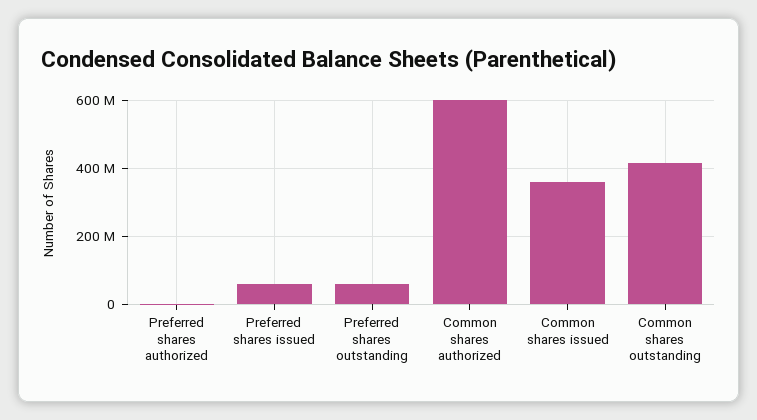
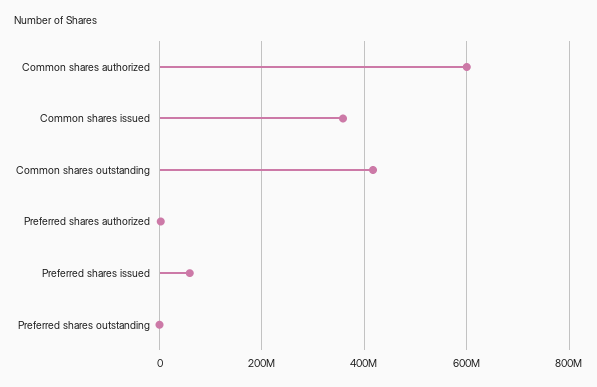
Preferred shares outstanding: 60000000 -> 0

